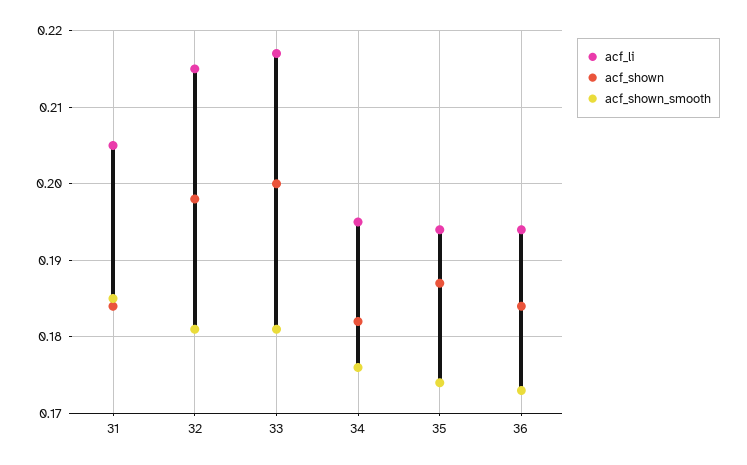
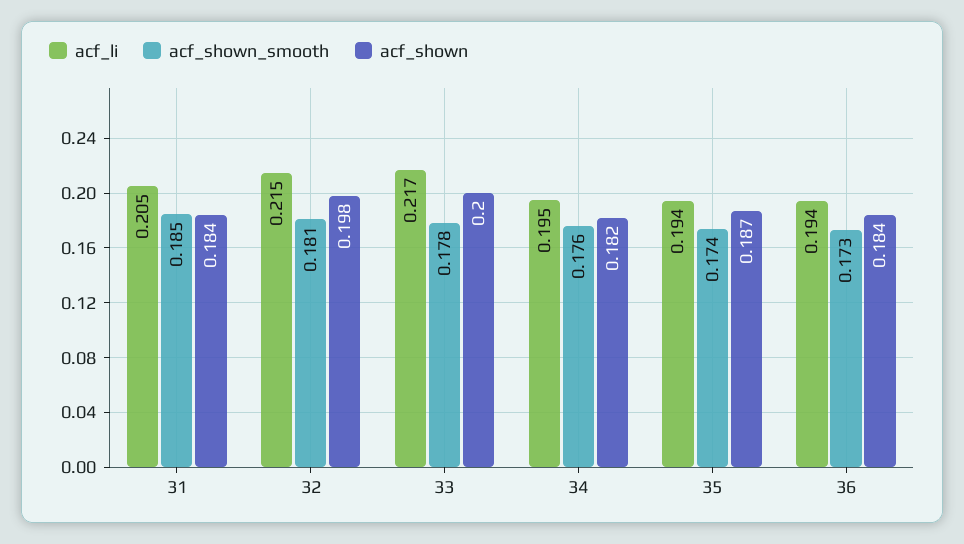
acf_shown_smooth, 33: 0.181 -> 0.178

